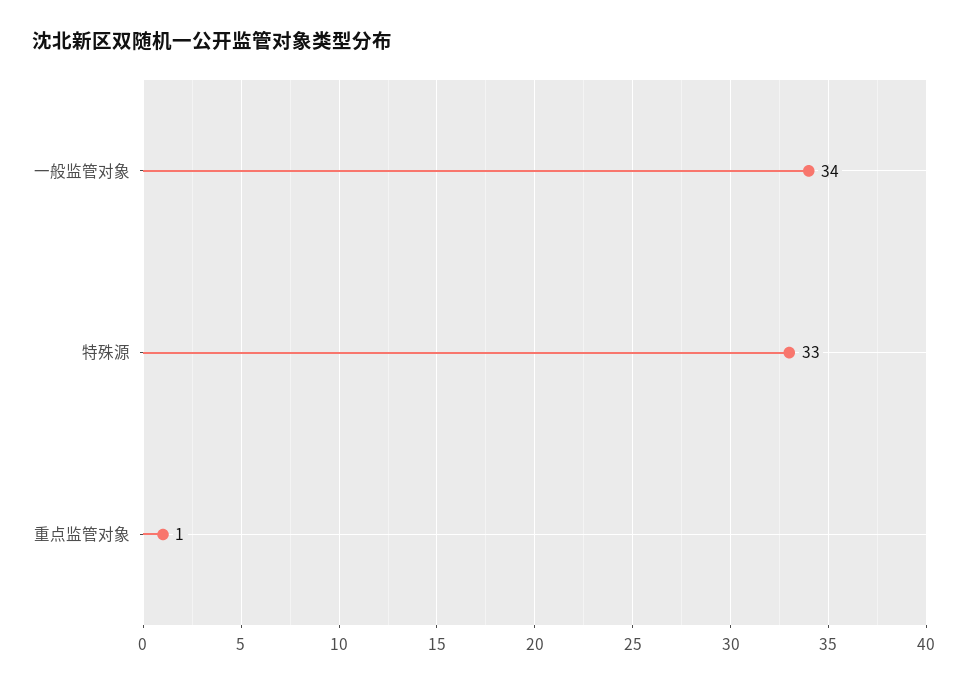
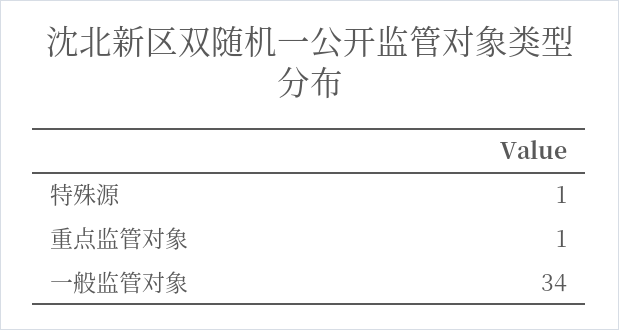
特殊源: 33 -> 1

